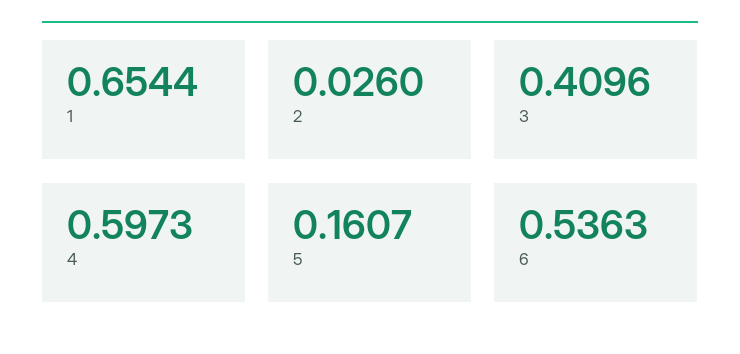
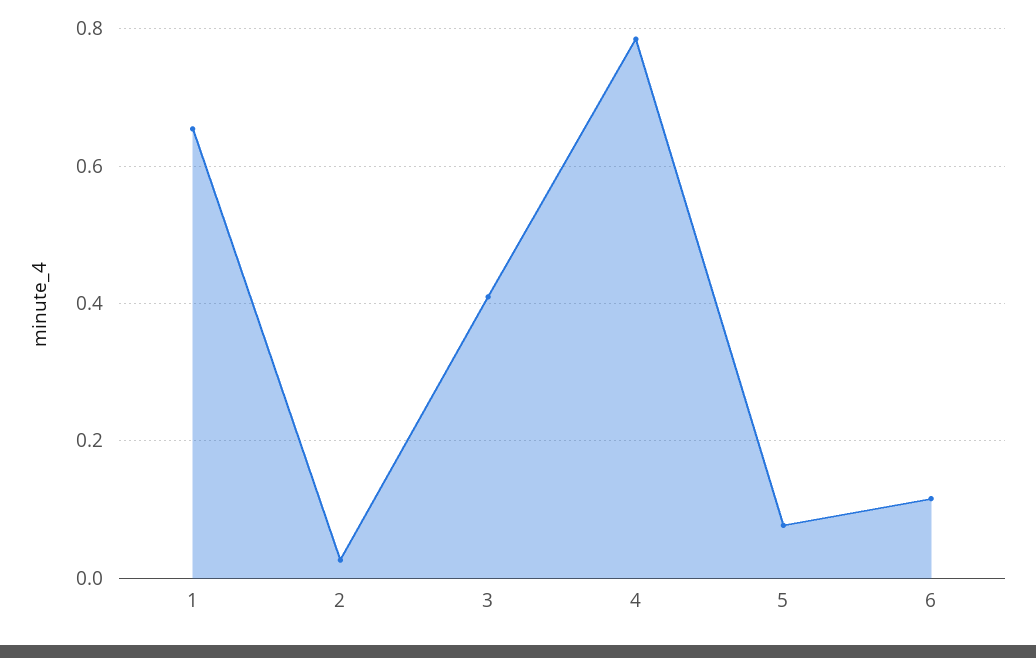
4: 0.5973 -> 0.78
5: 0.1607 -> 0.08
6: 0.5363 -> 0.12

